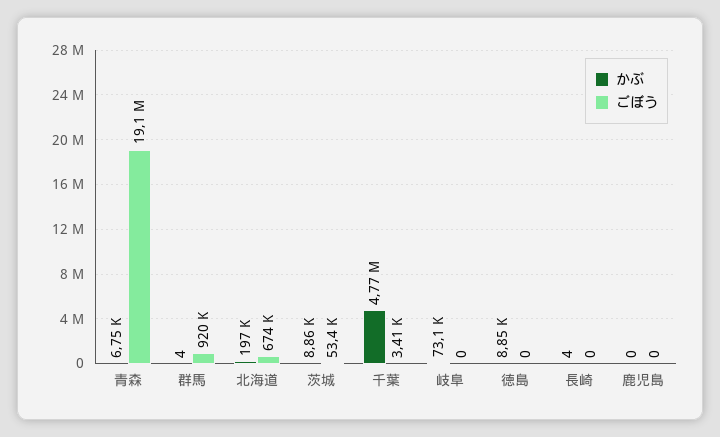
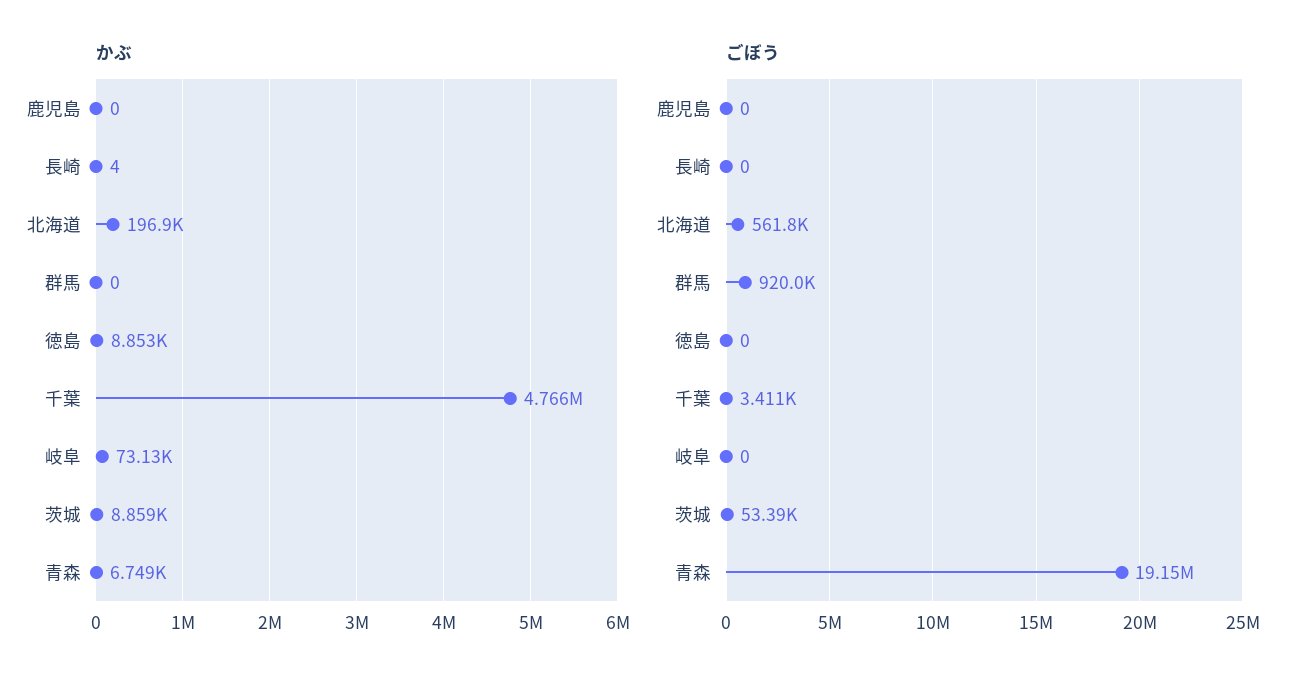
かぶ, 群馬: 4 -> 0
ごぼう, 北海道: 674000 -> 561800

